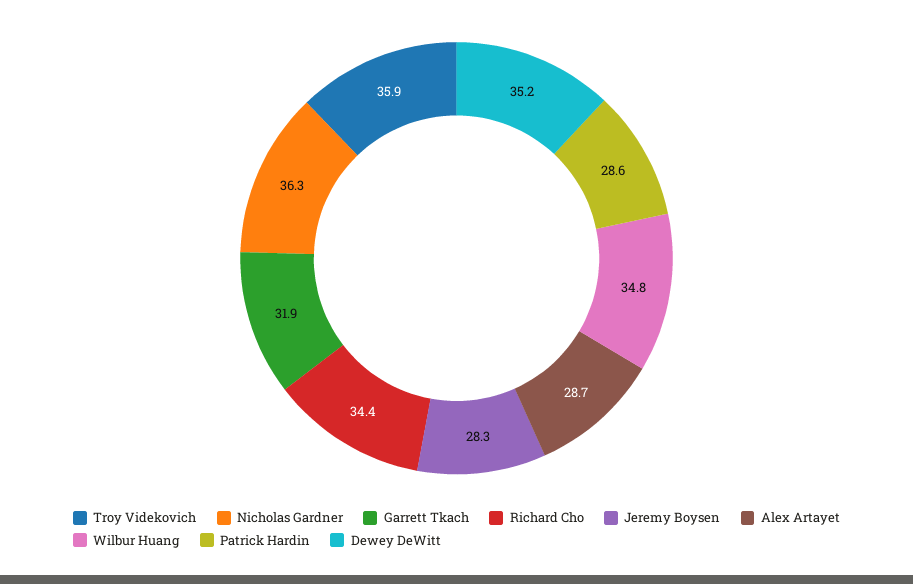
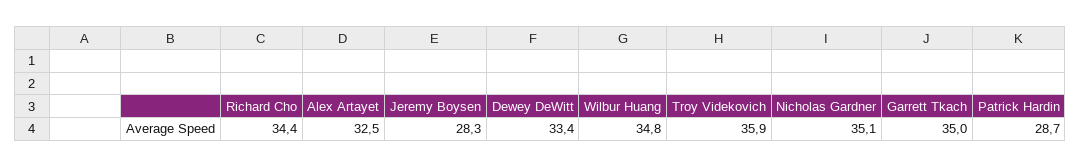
Nicholas Gardner: 36.3 -> 35.1
Garrett Tkach: 31.9 -> 35
Alex Artayet: 28.7 -> 32.5
Patrick Hardin: 28.6 -> 28.7
Dewey DeWitt: 35.2 -> 33.4

